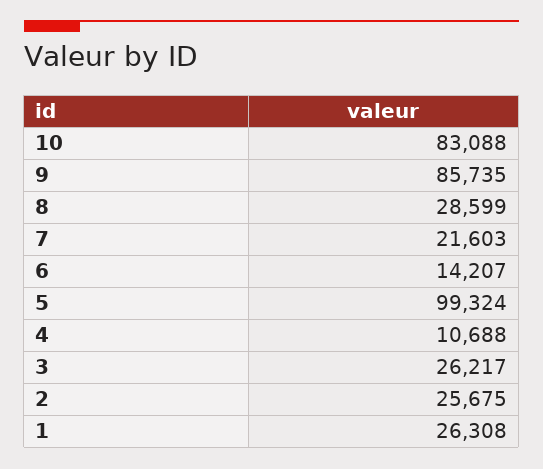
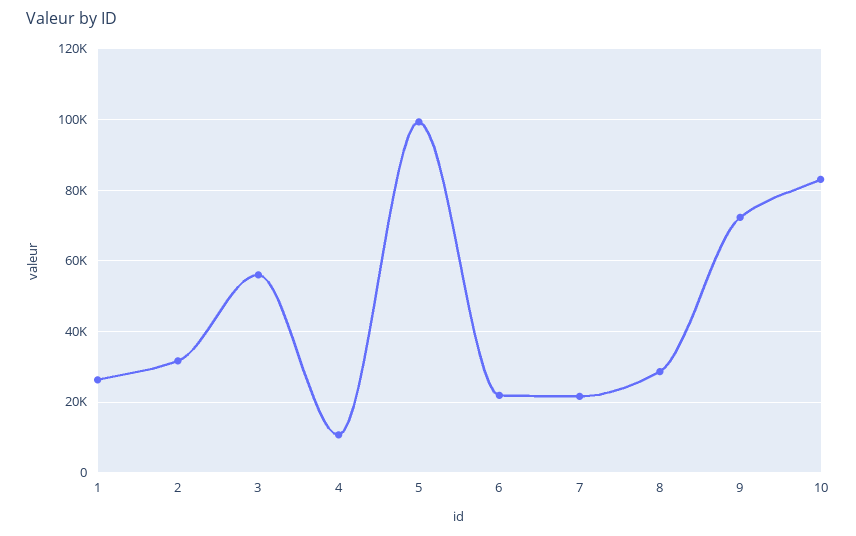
9: 85735 -> 72000
6: 14207 -> 22000
3: 26217 -> 56000
2: 25675 -> 32000

